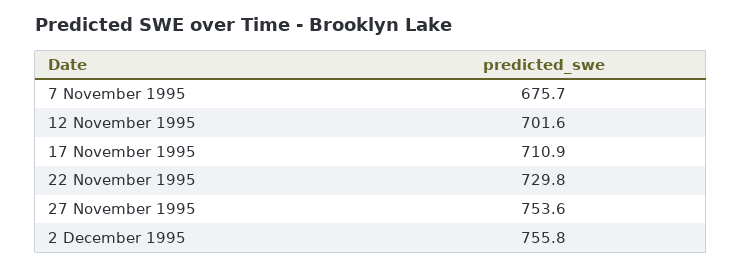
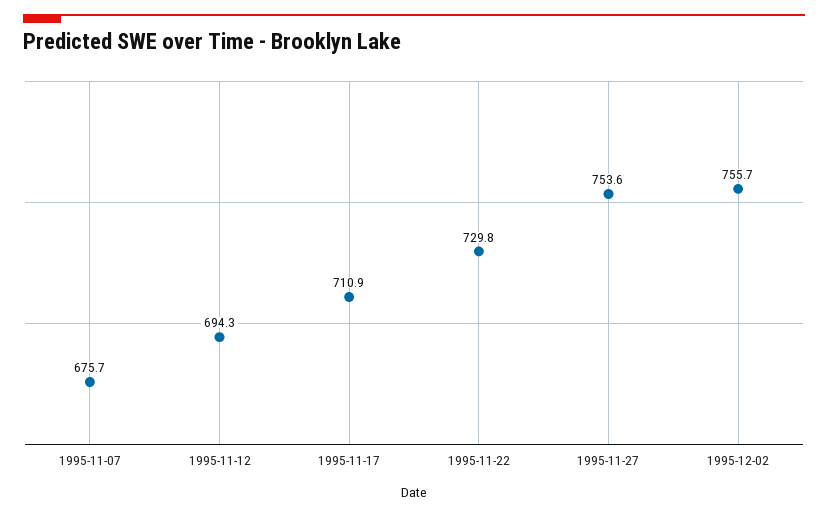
12 November 1995: 701.6 -> 694.3
2 December 1995: 755.8 -> 755.7

